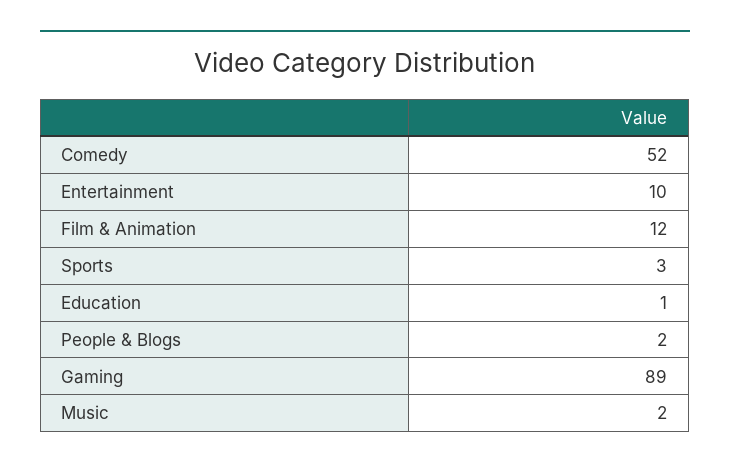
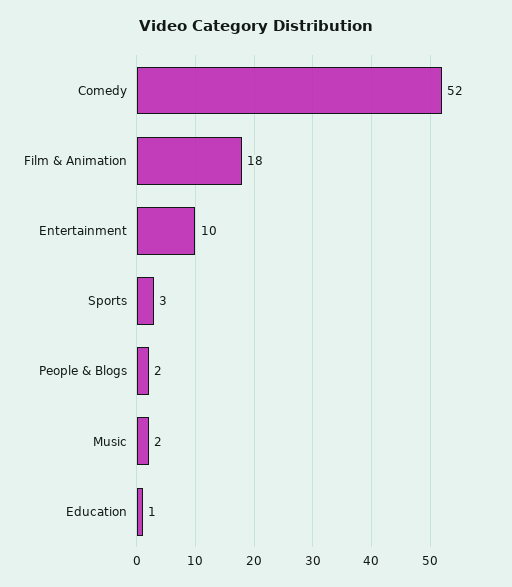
Film & Animation: 12 -> 18
Gaming: 89 -> none

